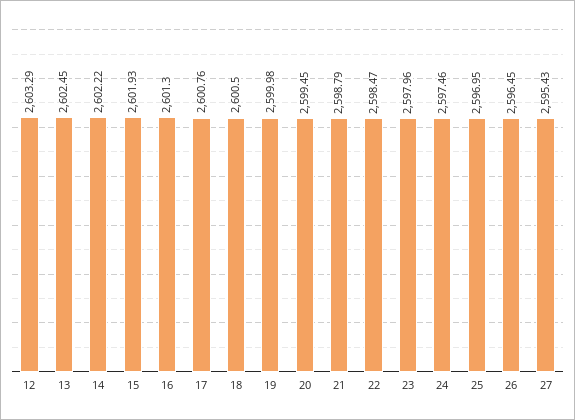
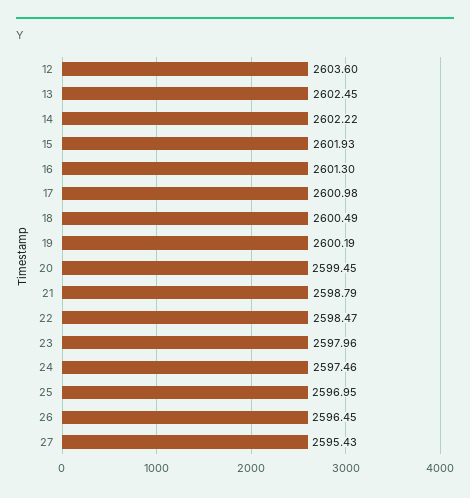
12: 2603.29 -> 2603.6
17: 2600.76 -> 2600.98
18: 2600.5 -> 2600.49
19: 2599.98 -> 2600.19

